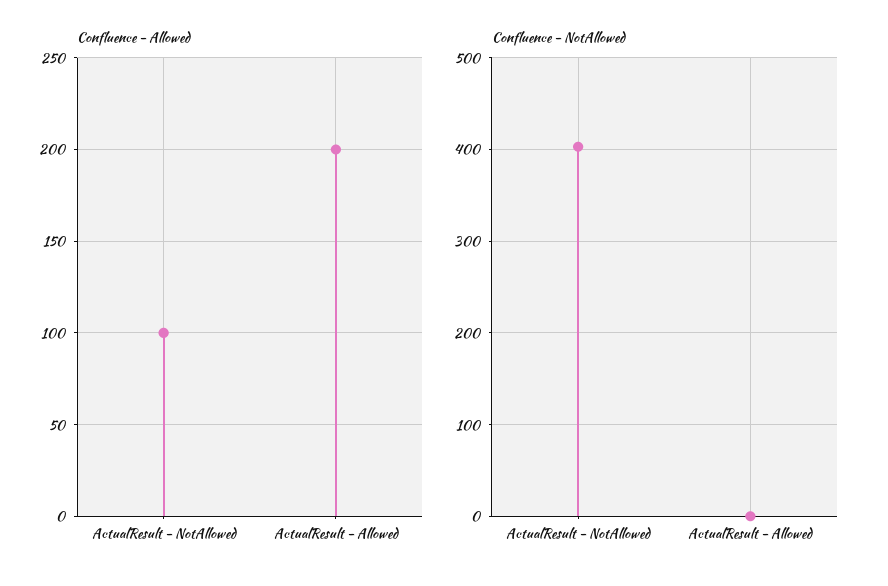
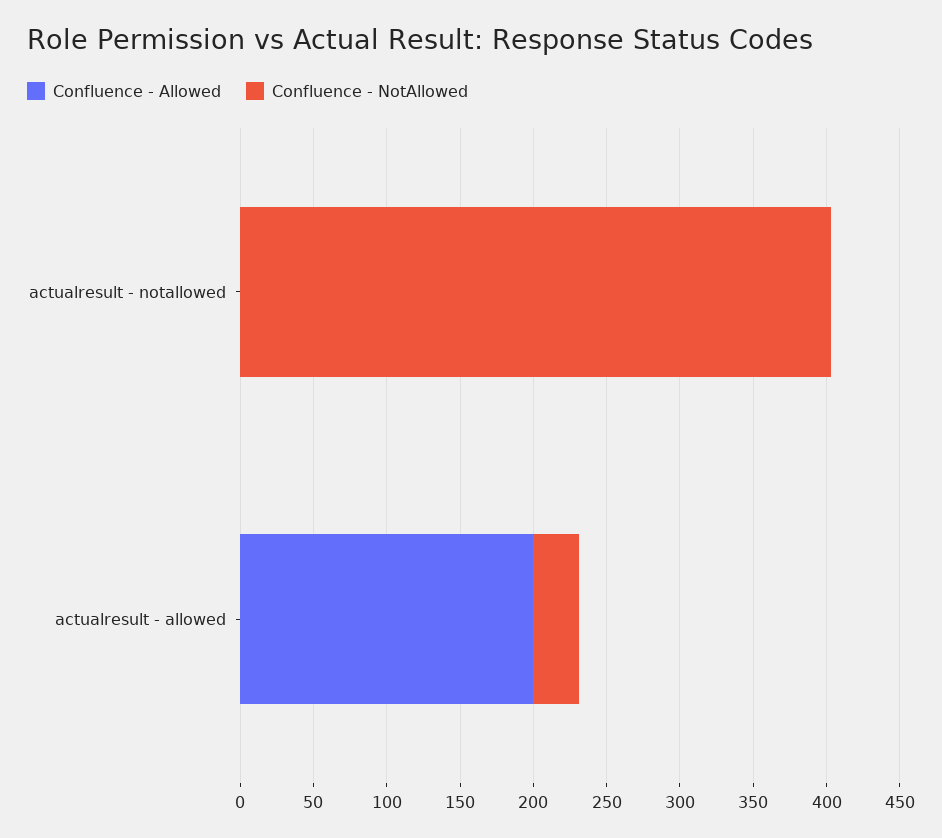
Confluence - Allowed, ActualResult - NotAllowed: 100 -> 0
Confluence - NotAllowed, ActualResult - Allowed: 0 -> 30

